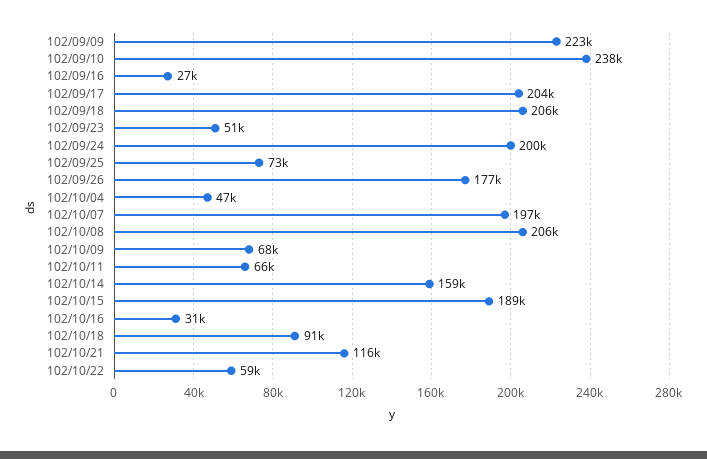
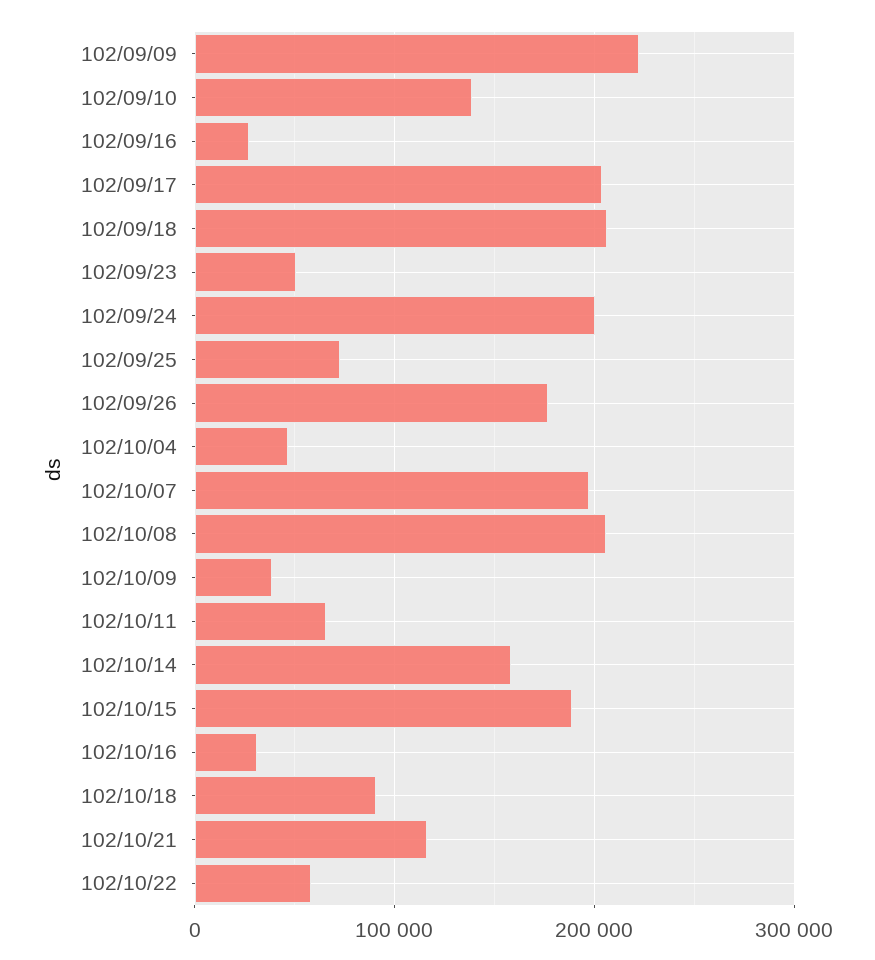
102/09/10: 238000 -> 140000
102/10/09: 68000 -> 40000

